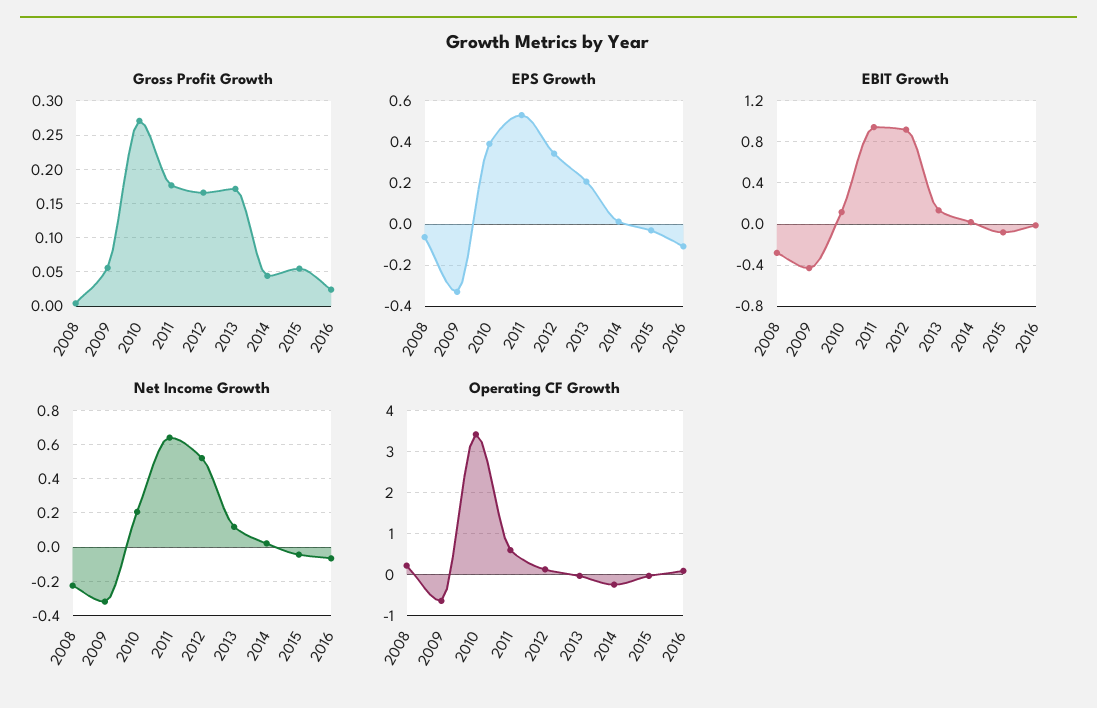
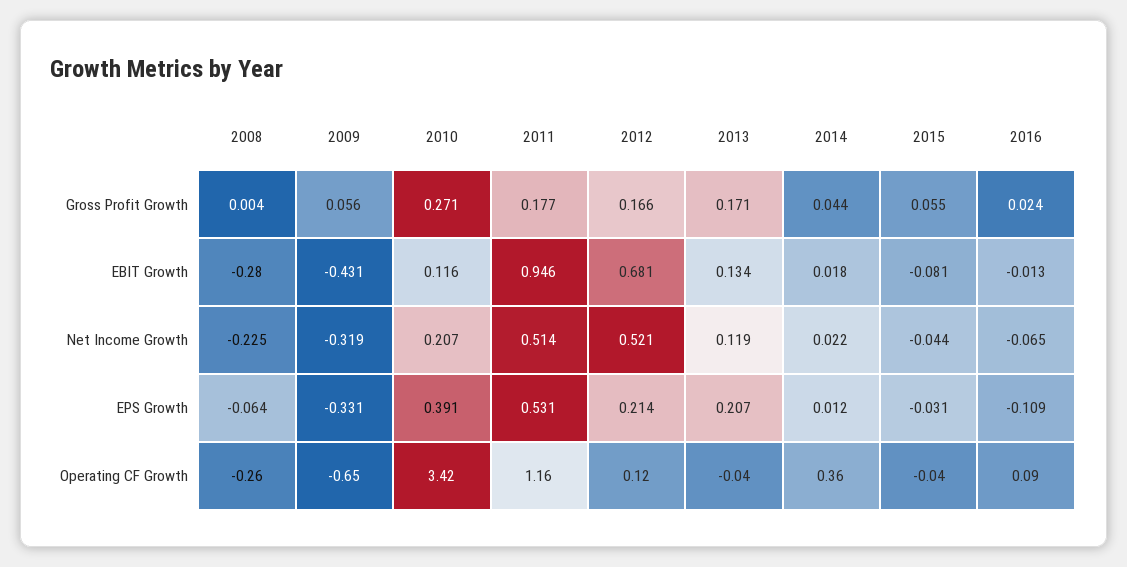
EPS Growth, 2012: 0.35 -> 0.214
EBIT Growth, 2012: 0.9 -> 0.681
Net Income Growth, 2011: 0.65 -> 0.514
Operating CF Growth, 2008: 0.2 -> -0.26
Operating CF Growth, 2011: 0.6 -> 1.16
Operating CF Growth, 2014: -0.2 -> 0.36

